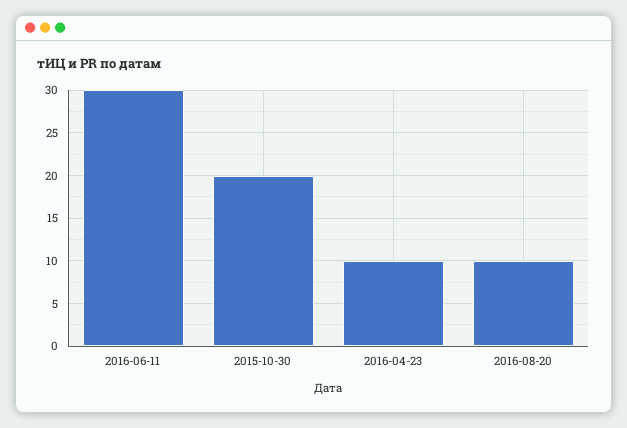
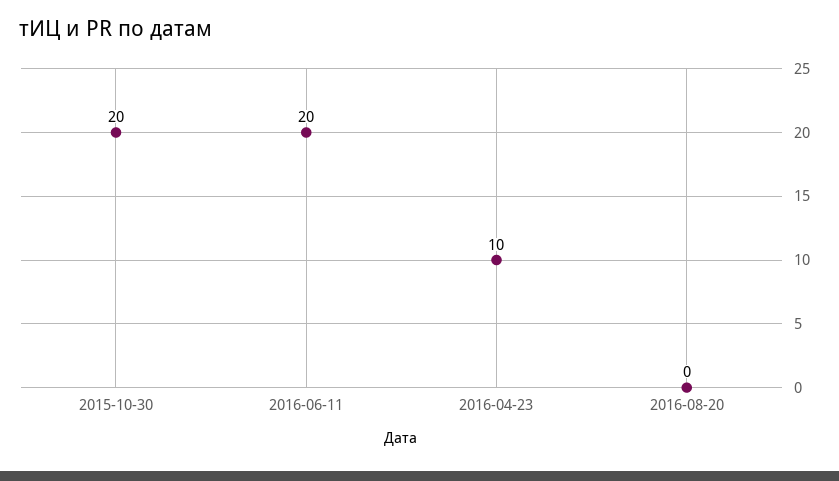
2016-06-11: 30 -> 20
2016-08-20: 10 -> 0

